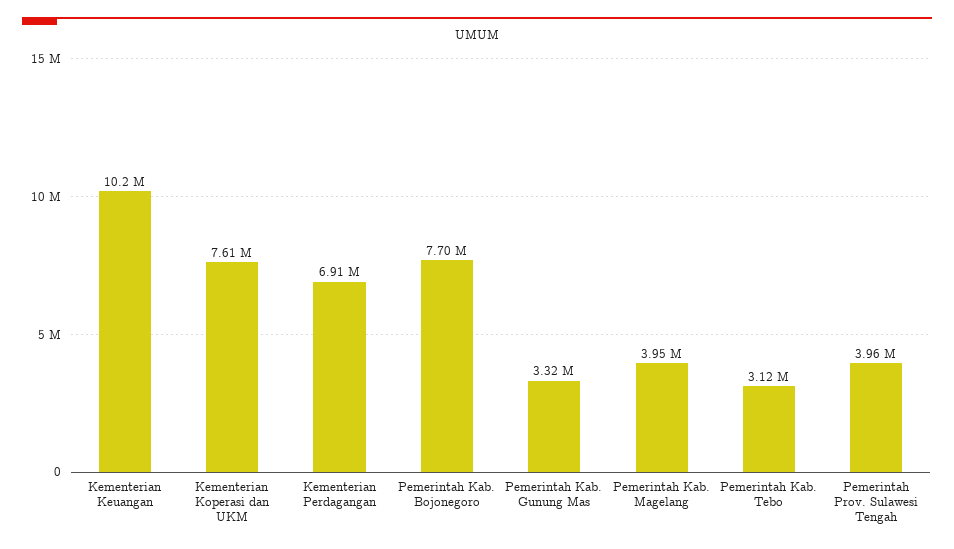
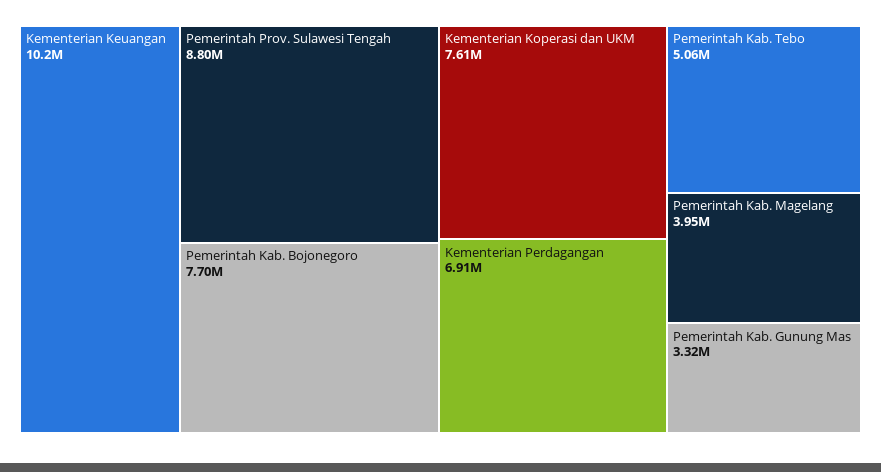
Pemerintah Kab. Tebo: 3120000 -> 5060000
Pemerintah Prov. Sulawesi Tengah: 3960000 -> 8800000

